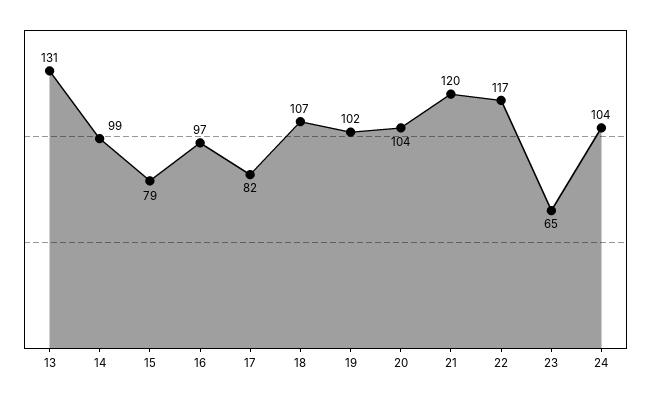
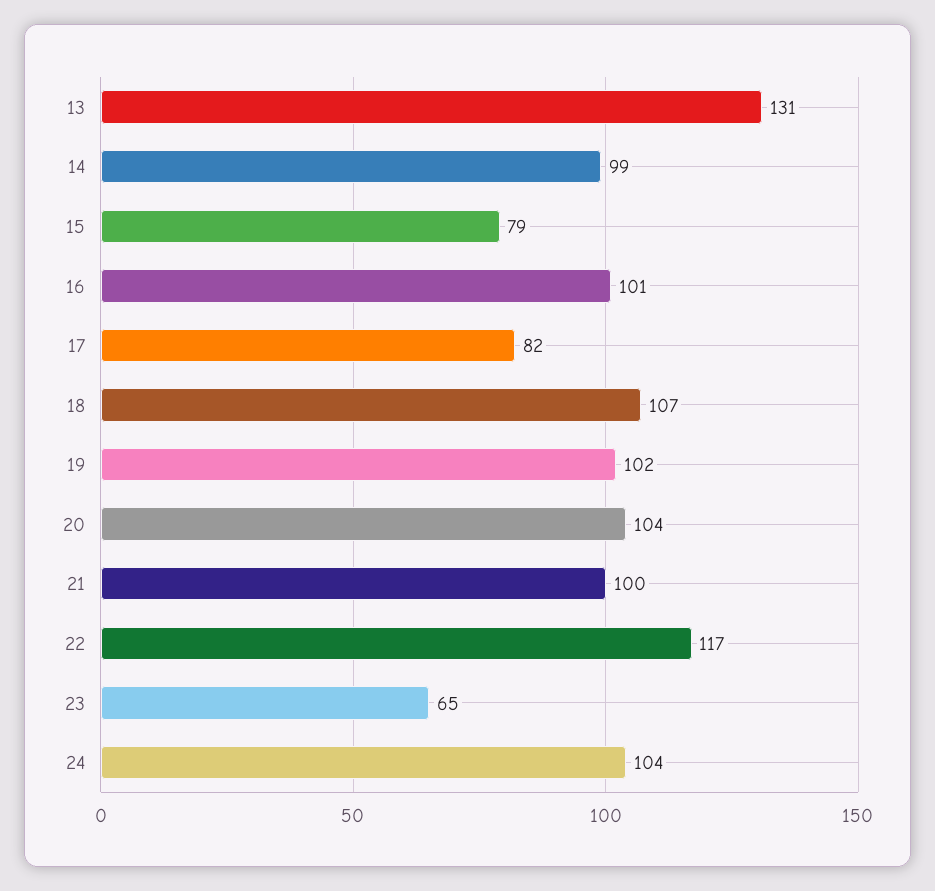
16: 97 -> 101
21: 120 -> 100

